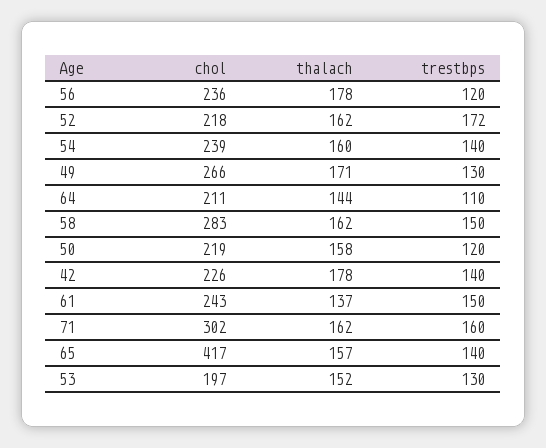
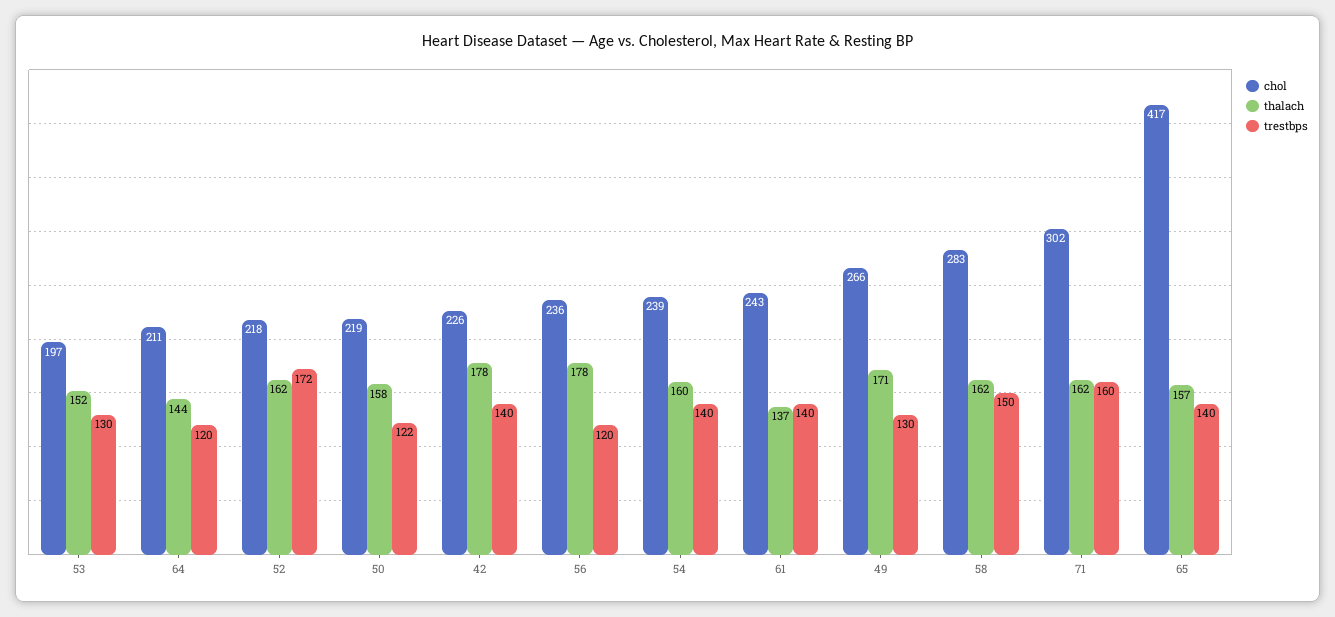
trestbps, 64: 110 -> 120
trestbps, 50: 120 -> 122
trestbps, 61: 150 -> 140

